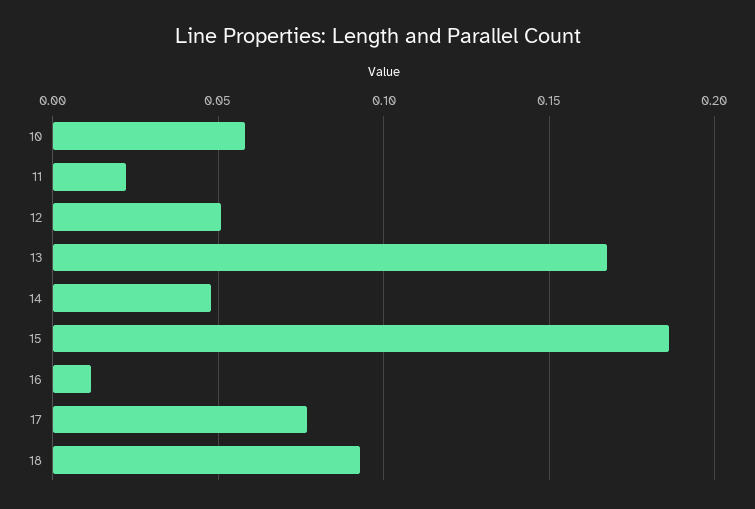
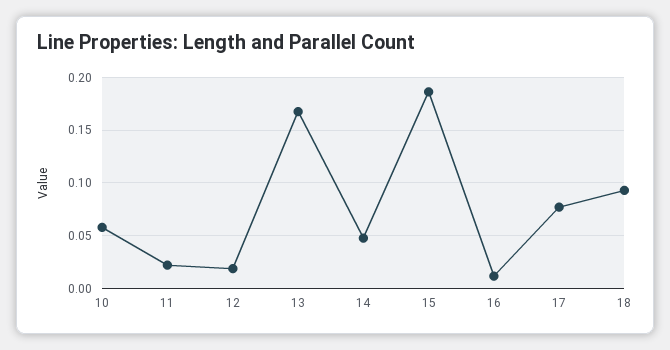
12: 0.05 -> 0.02

